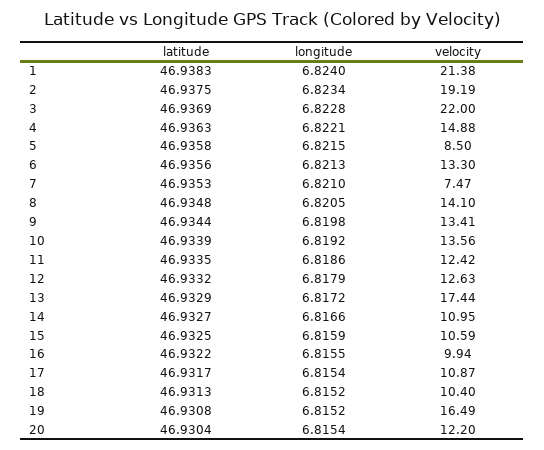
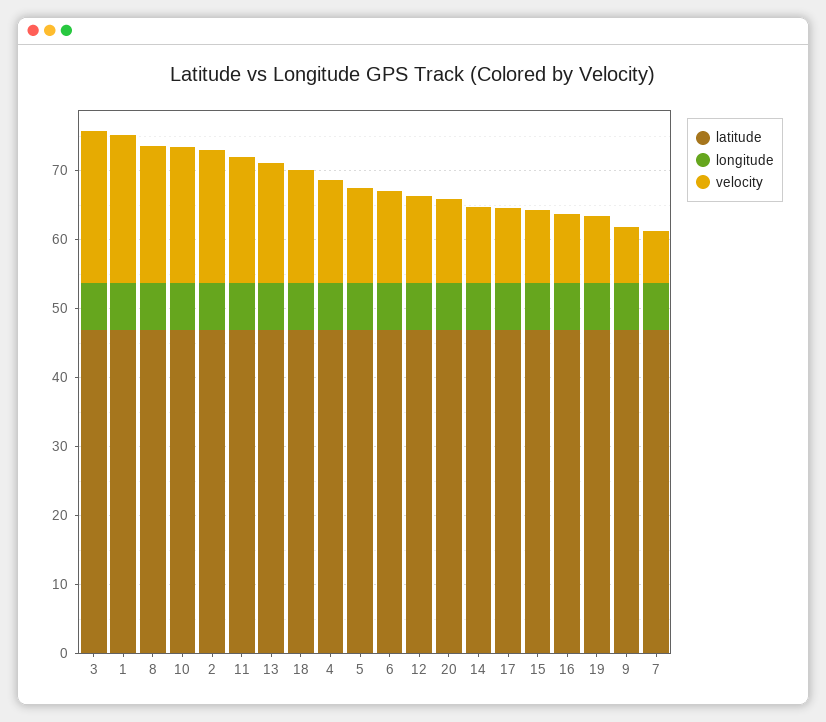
velocity, 5: 8.5 -> 14
velocity, 8: 14.1 -> 20
velocity, 9: 13.41 -> 8
velocity, 10: 13.56 -> 20
velocity, 11: 12.42 -> 18
velocity, 18: 10.4 -> 16
velocity, 19: 16.49 -> 10

